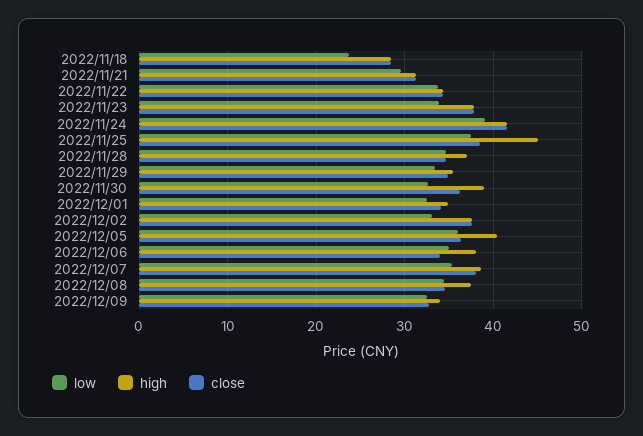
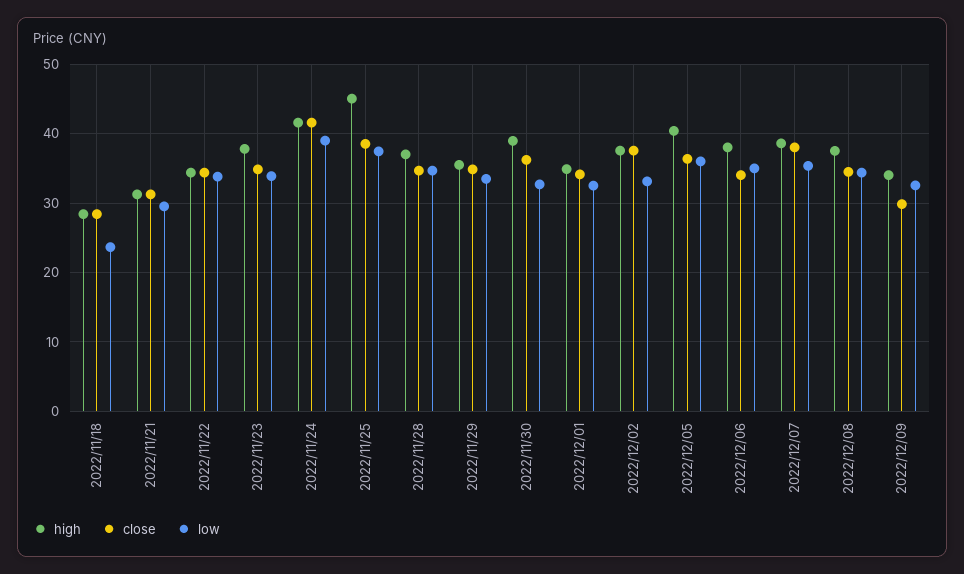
close, 2022/11/23: 38 -> 35
close, 2022/12/09: 33 -> 30

